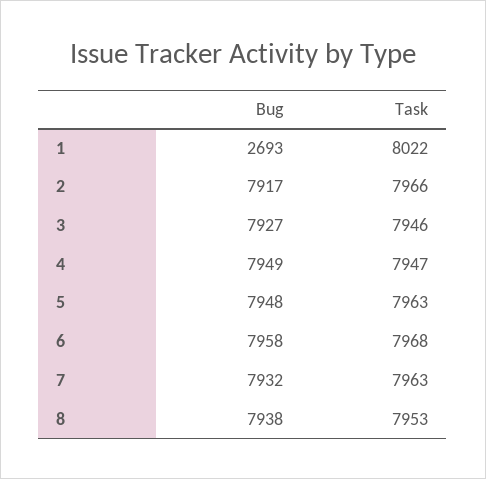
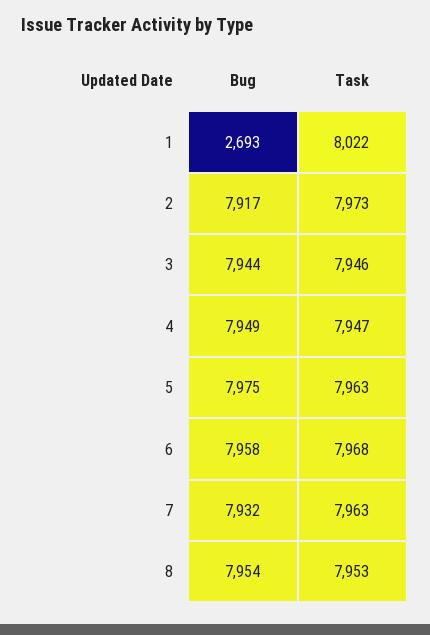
Task, 2: 7966 -> 7973
Bug, 3: 7927 -> 7944
Bug, 5: 7948 -> 7975
Bug, 8: 7938 -> 7954

